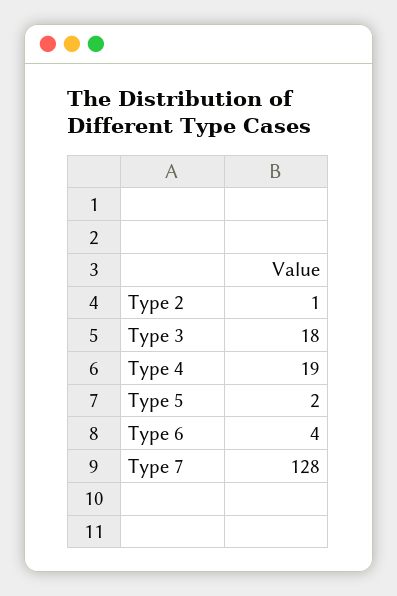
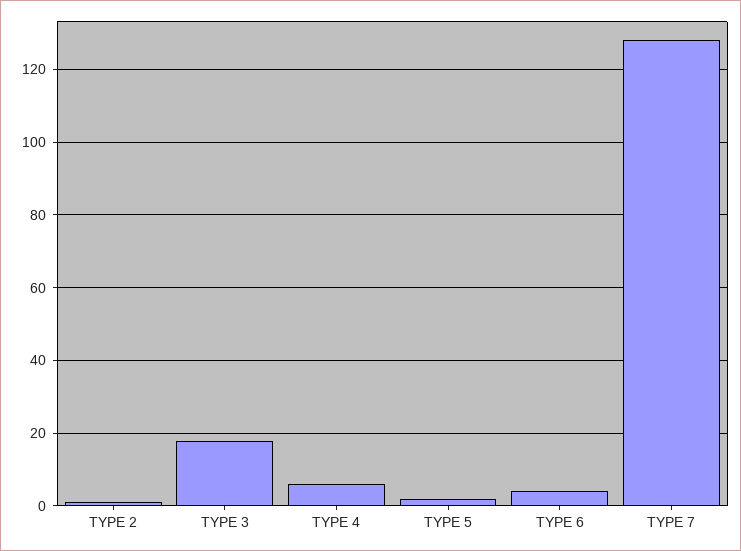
Type 4: 19 -> 5

